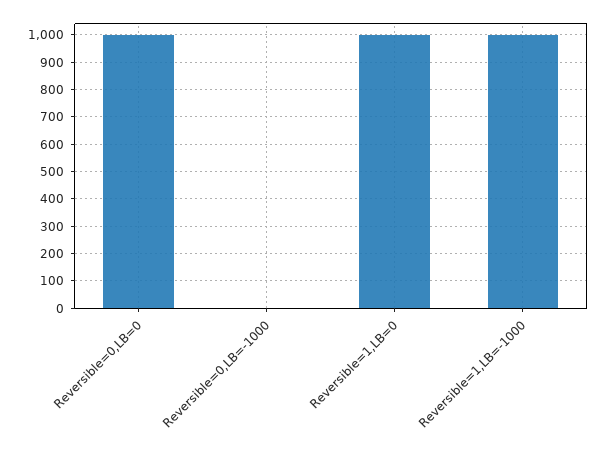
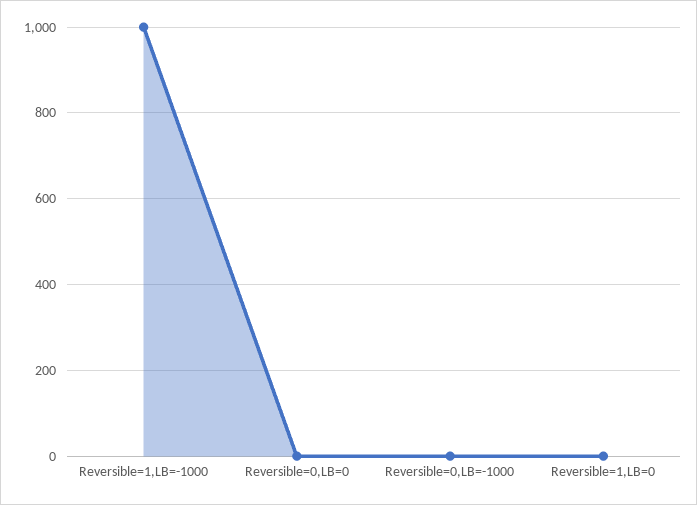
Reversible=0,LB=0: 1000 -> 0
Reversible=1,LB=0: 1000 -> 0

